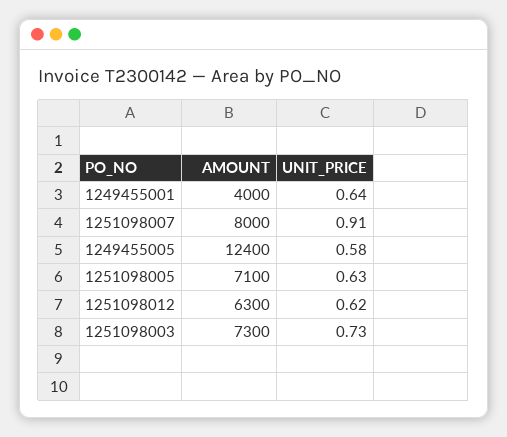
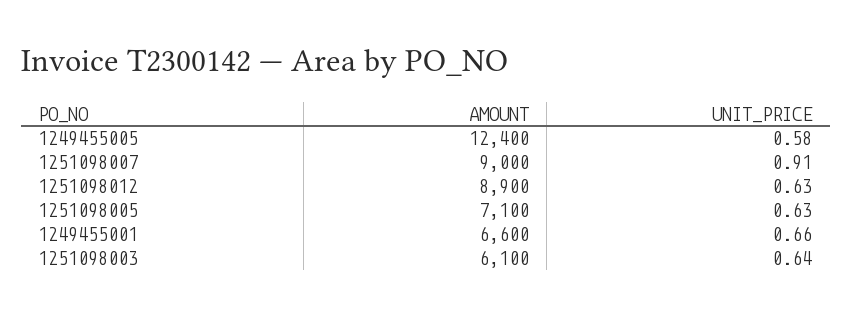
AMOUNT, 1249455001: 4000 -> 6600
UNIT_PRICE, 1249455001: 0.64 -> 0.66
AMOUNT, 1251098007: 8000 -> 9000
AMOUNT, 1251098012: 6300 -> 8900
UNIT_PRICE, 1251098012: 0.62 -> 0.63
AMOUNT, 1251098003: 7300 -> 6100
UNIT_PRICE, 1251098003: 0.73 -> 0.64

